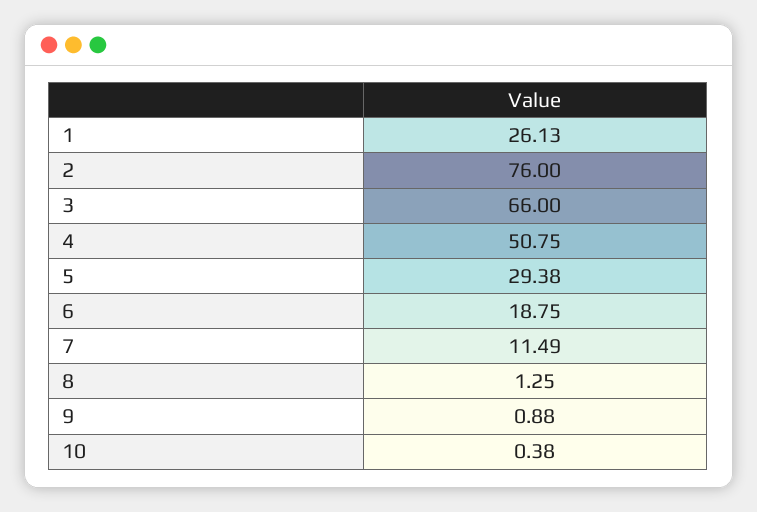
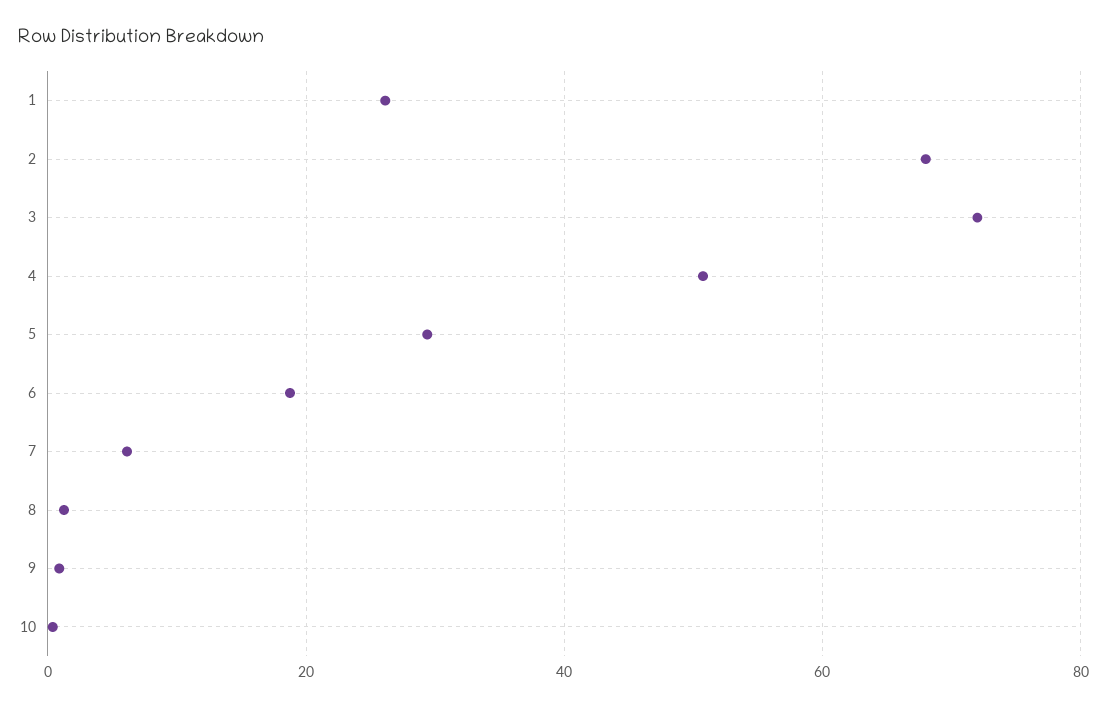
2: 76 -> 68
3: 66 -> 72
7: 11.49 -> 6

